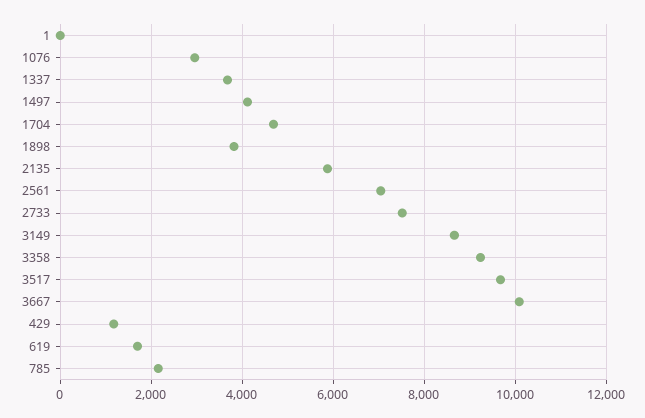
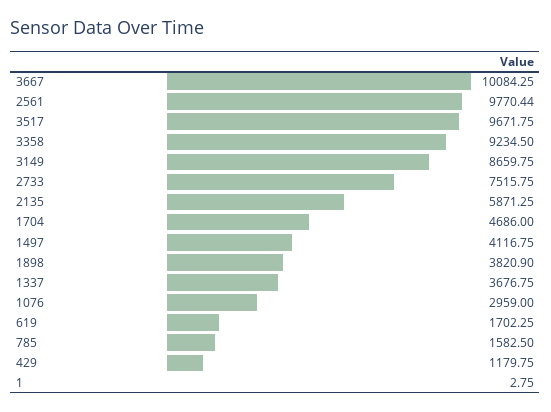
2561: 7000 -> 9770.44
785: 2200 -> 1582.5

